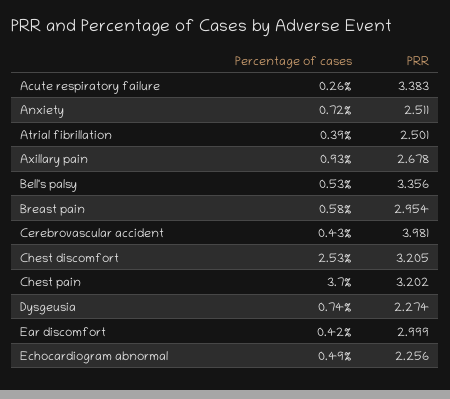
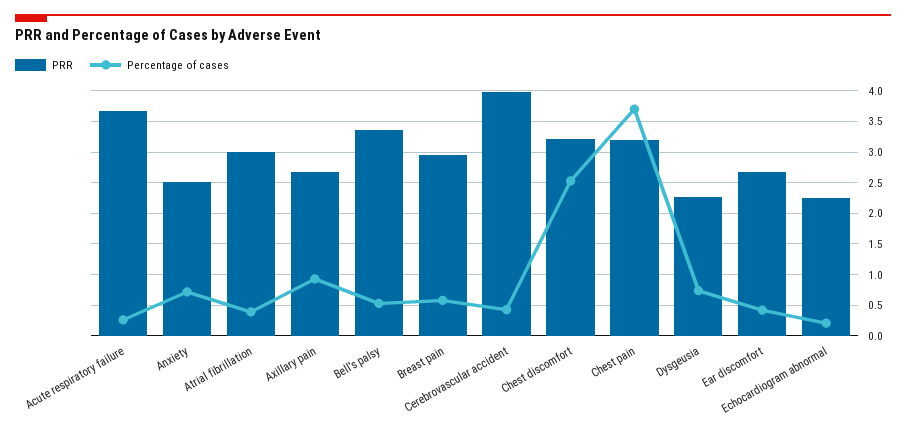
PRR, Acute respiratory failure: 3.383 -> 3.7
PRR, Atrial fibrillation: 2.501 -> 3
PRR, Ear discomfort: 2.999 -> 2.7
Percentage of cases, Echocardiogram abnormal: 0.49 -> 0.2

